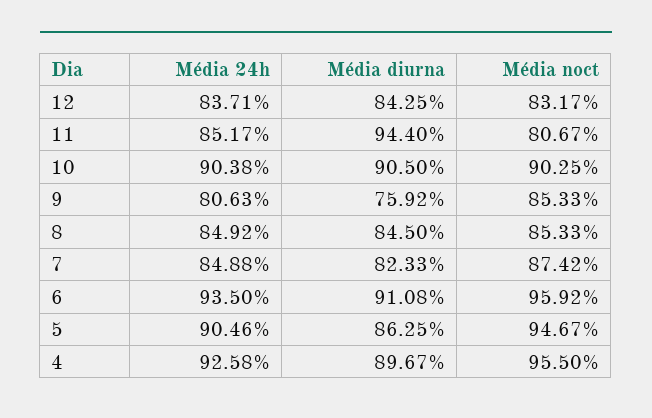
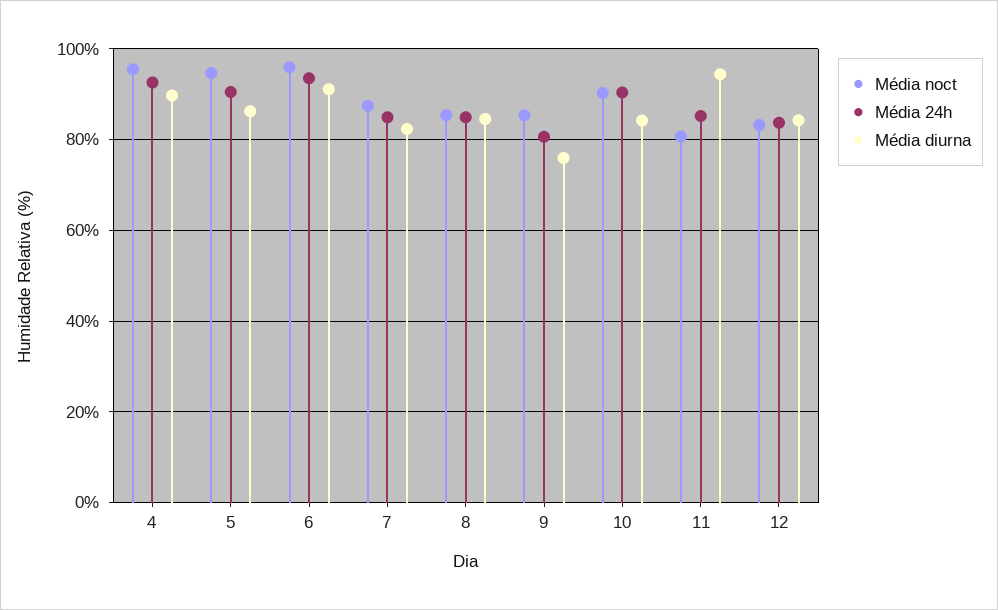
Média diurna, 10: 90.5 -> 84

